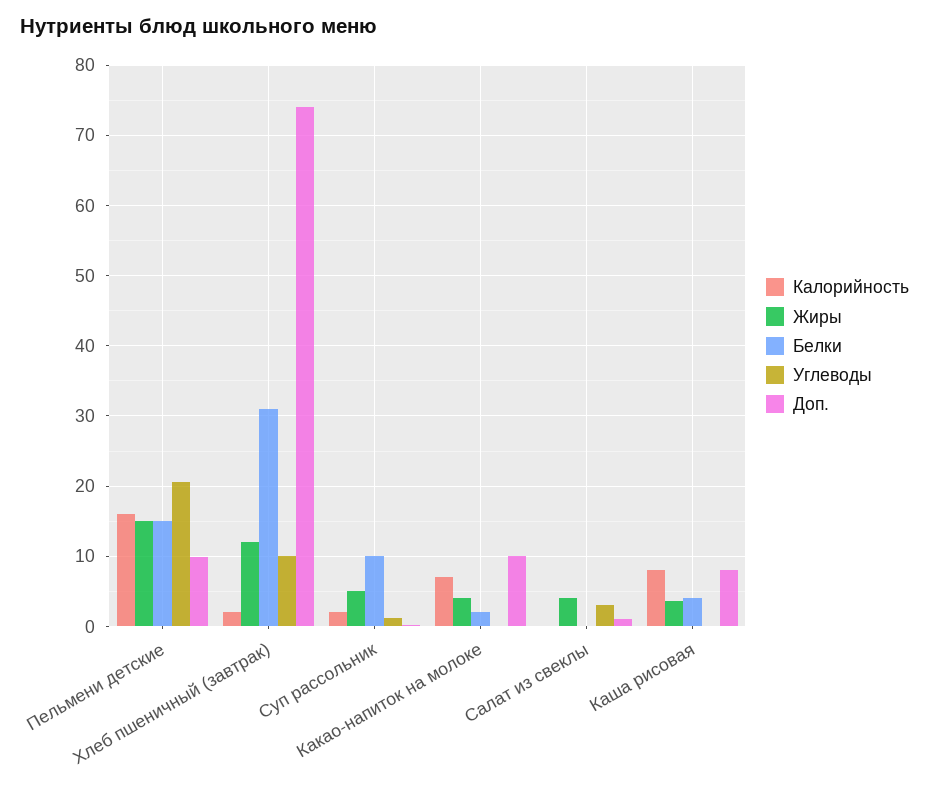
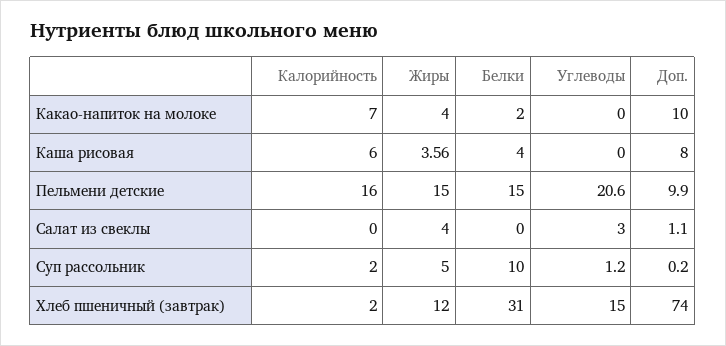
Углеводы, Хлеб пшеничный (завтрак): 10 -> 15
Калорийность, Каша рисовая: 8 -> 6

